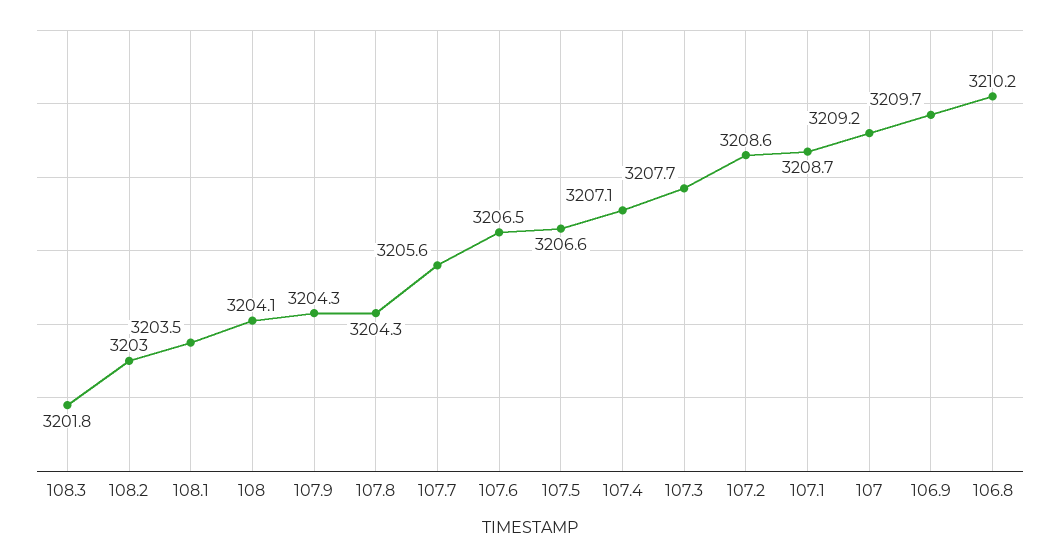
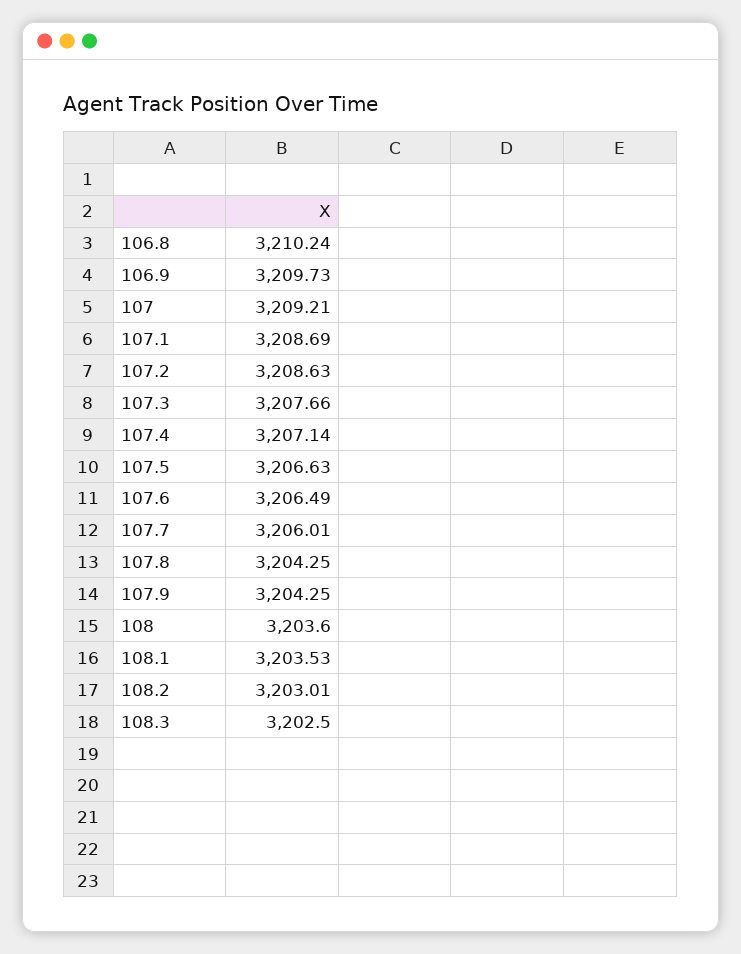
108.3: 3201.8 -> 3202.5
108: 3204.1 -> 3203.6
107.7: 3205.6 -> 3206.01

